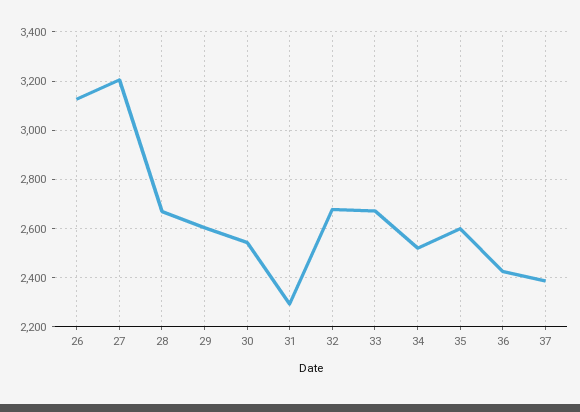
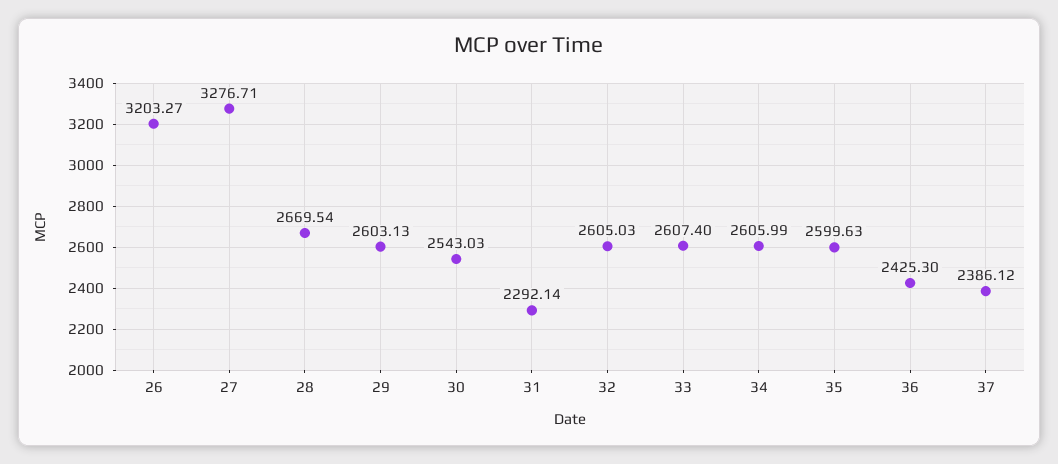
26: 3125 -> 3203.27
27: 3200 -> 3276.71
32: 2675 -> 2605.03
33: 2675 -> 2607.4
34: 2525 -> 2605.99

